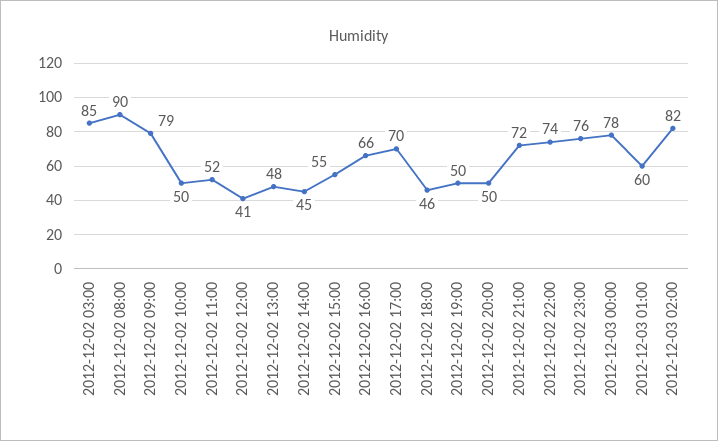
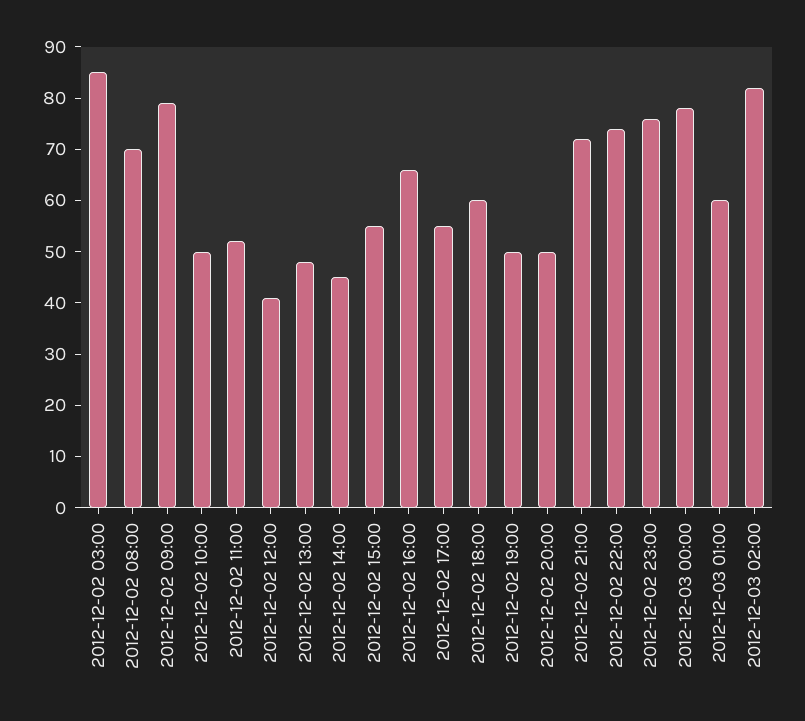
2012-12-02 08:00: 90 -> 70
2012-12-02 17:00: 70 -> 55
2012-12-02 18:00: 46 -> 60

